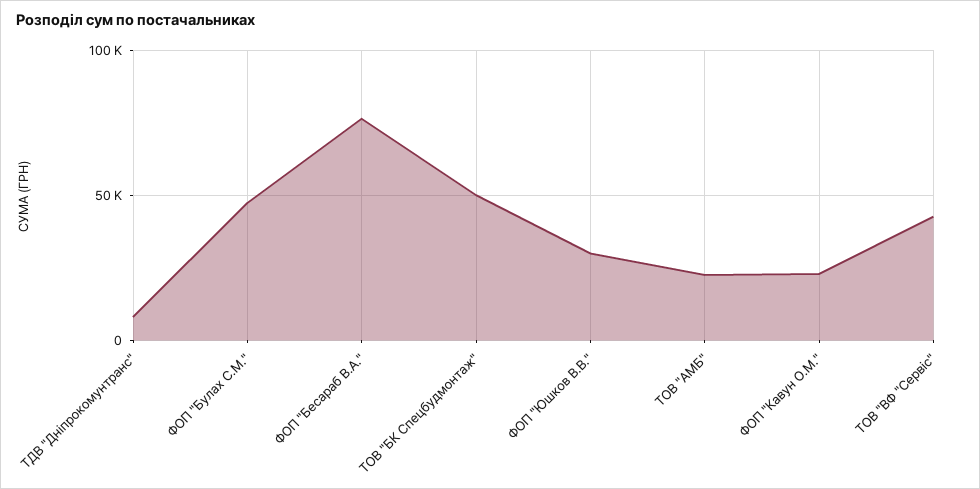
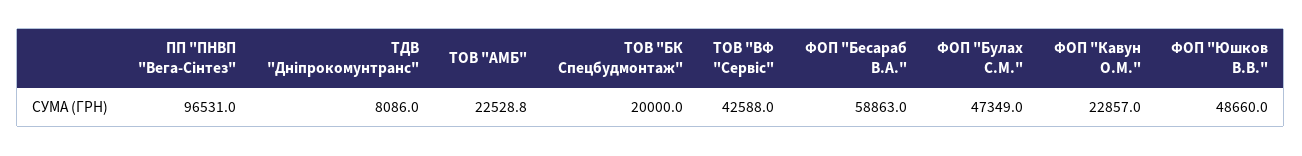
ФОП "Бесараб В.А.": 75000 -> 58863
ТОВ "БК Спецбудмонтаж": 50000 -> 20000
ФОП "Юшков В.В.": 30000 -> 48660
ПП "ПНВП "Вега-Сінтез": none -> 96531

